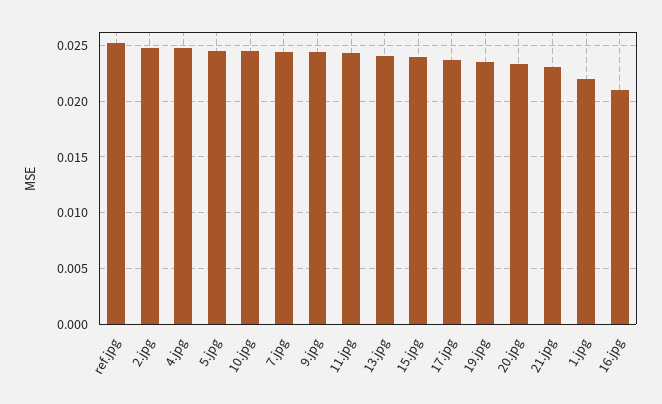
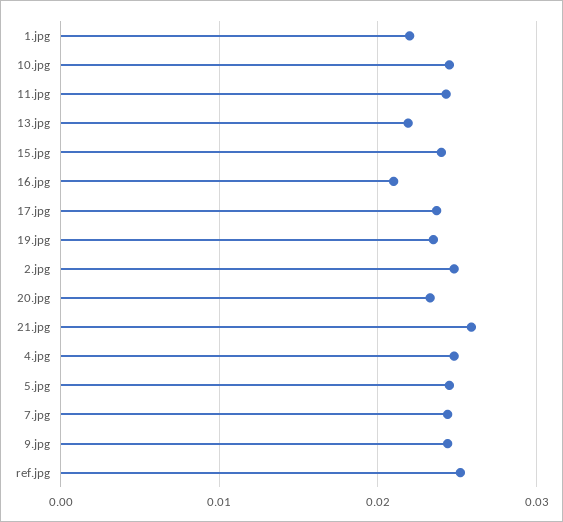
13.jpg: 0.024 -> 0.022
21.jpg: 0.023 -> 0.026

